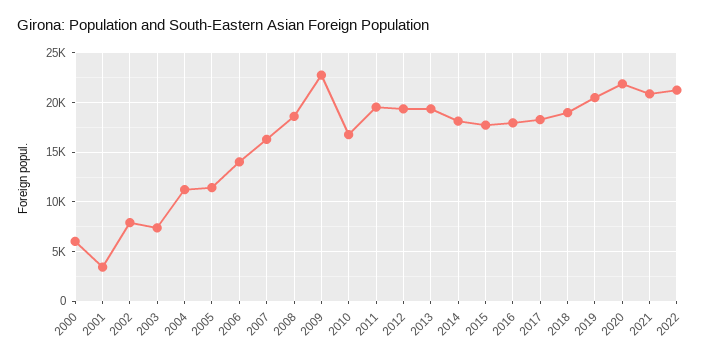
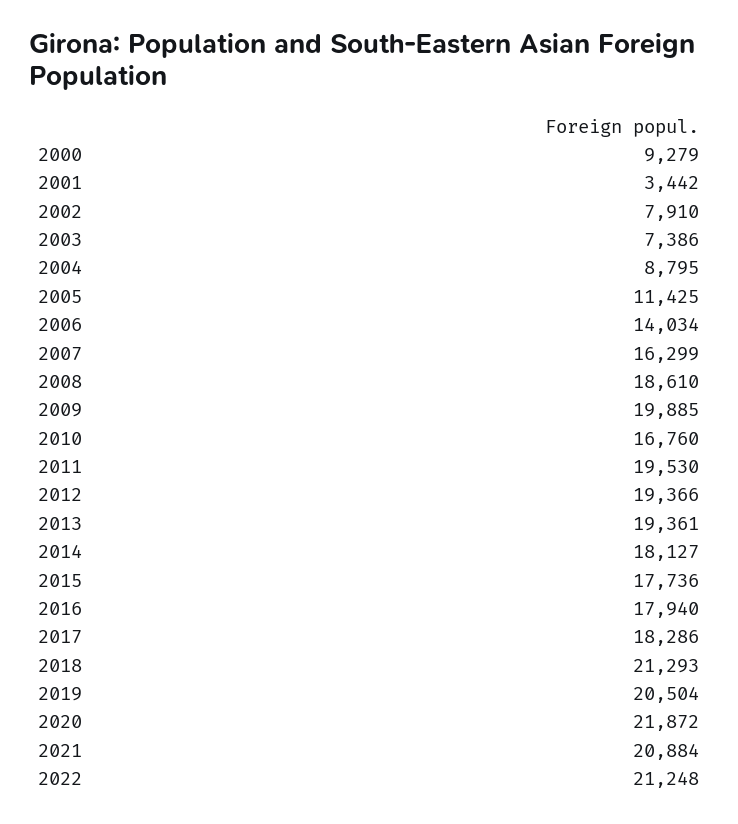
2000: 6000 -> 9279
2004: 11000 -> 8795
2009: 23000 -> 19885
2018: 19000 -> 21293

